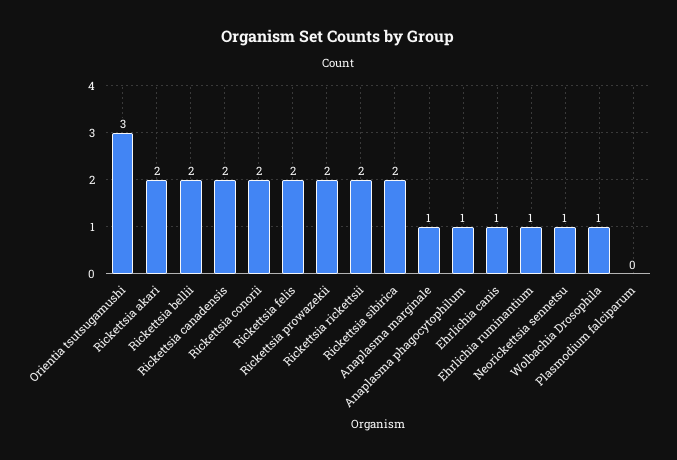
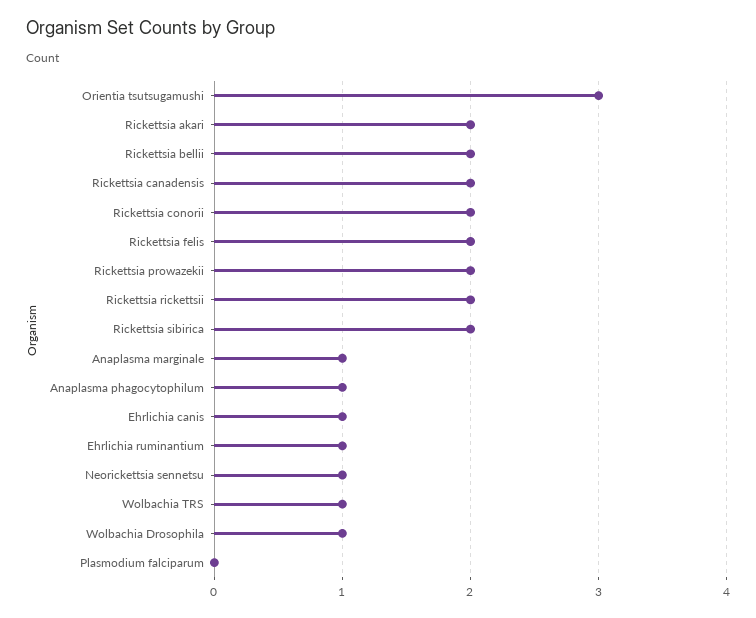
Wolbachia TRS: none -> 1

